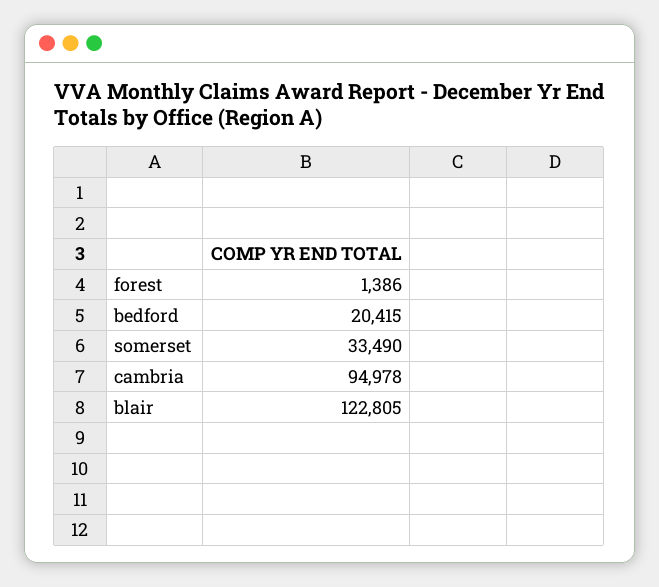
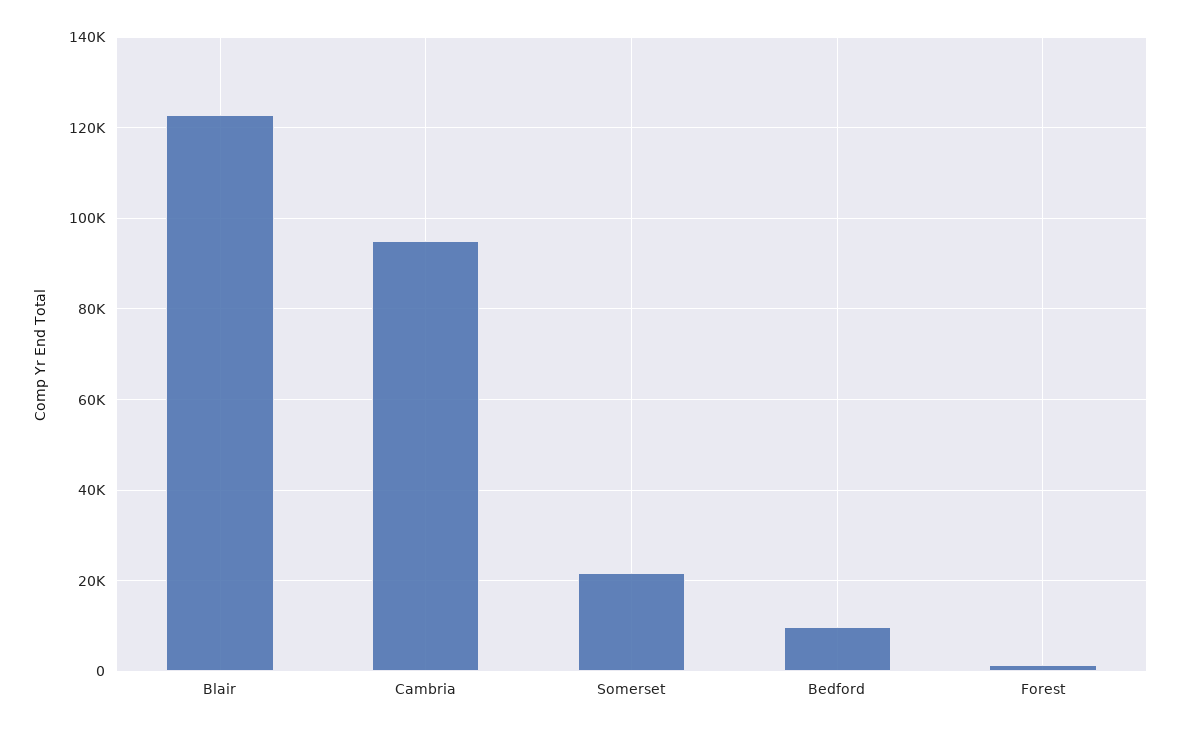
bedford: 20415 -> 10000
somerset: 33490 -> 22000

